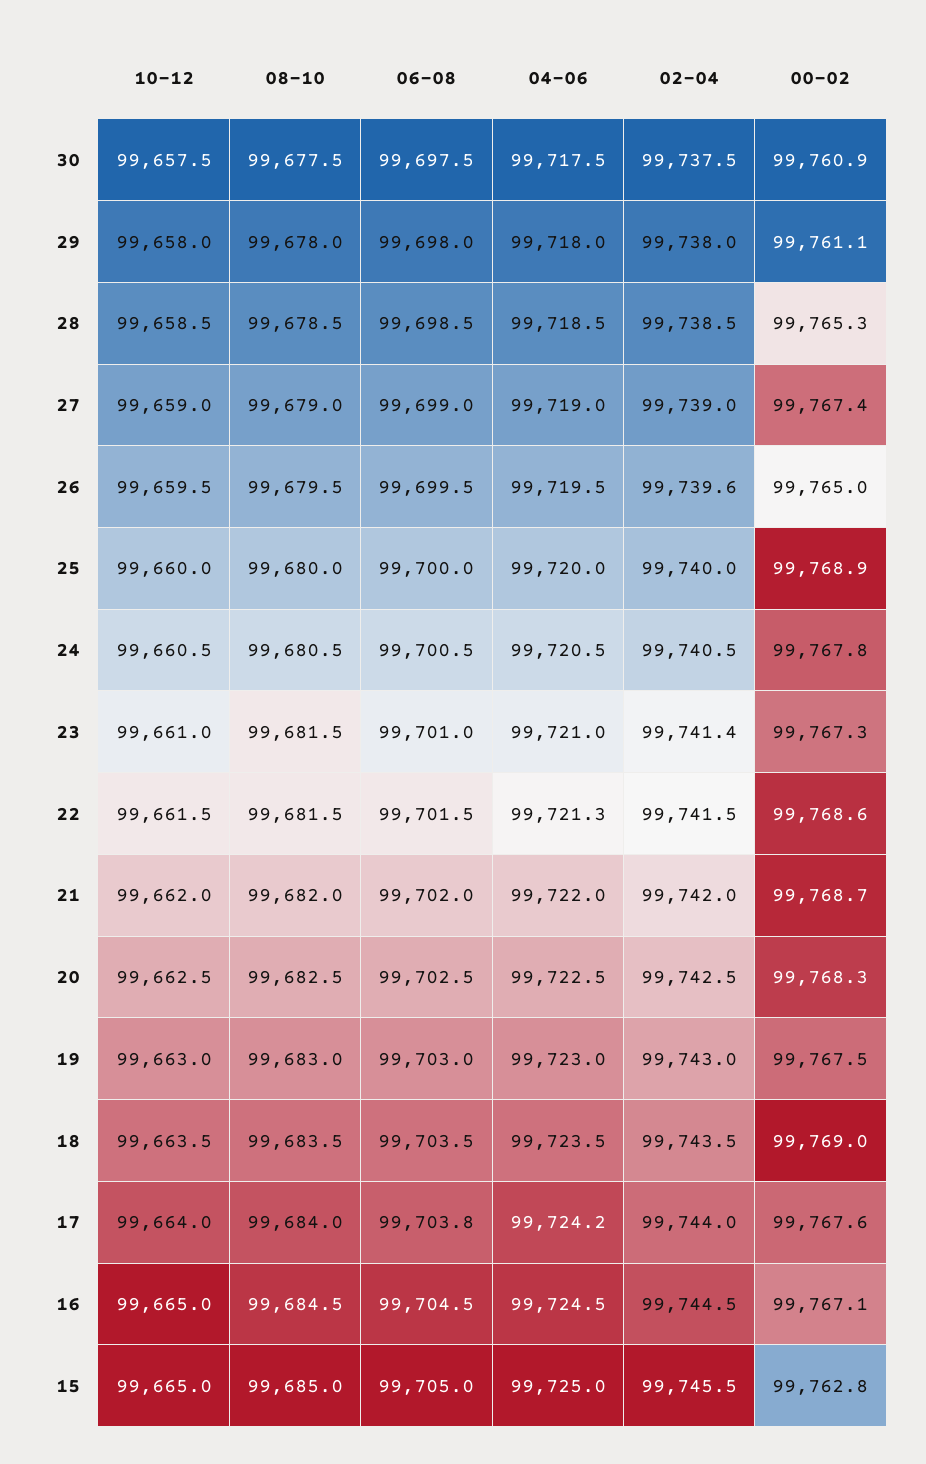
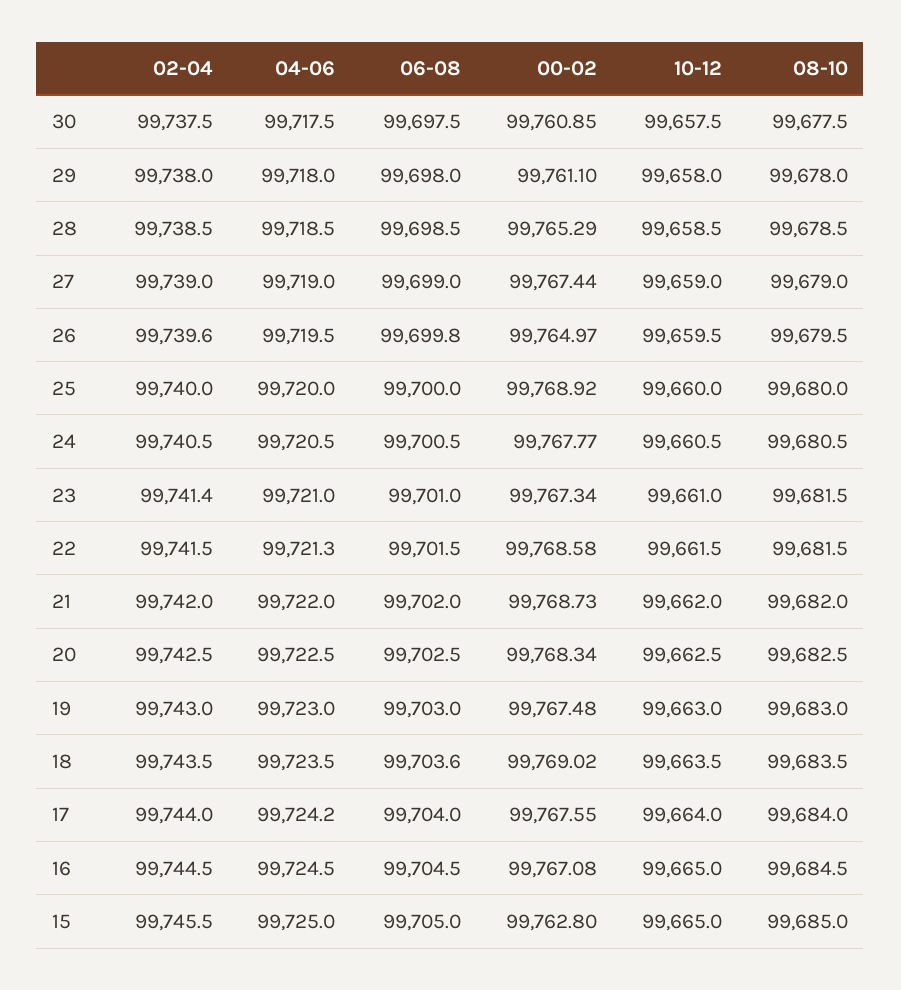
06-08, 26: 99699.5 -> 99699.8
06-08, 18: 99703.5 -> 99703.6
06-08, 17: 99703.8 -> 99704

